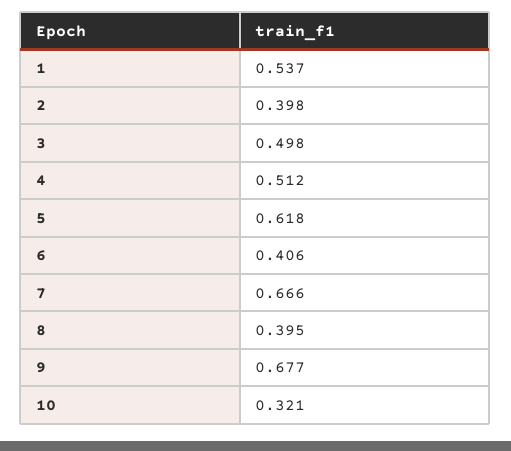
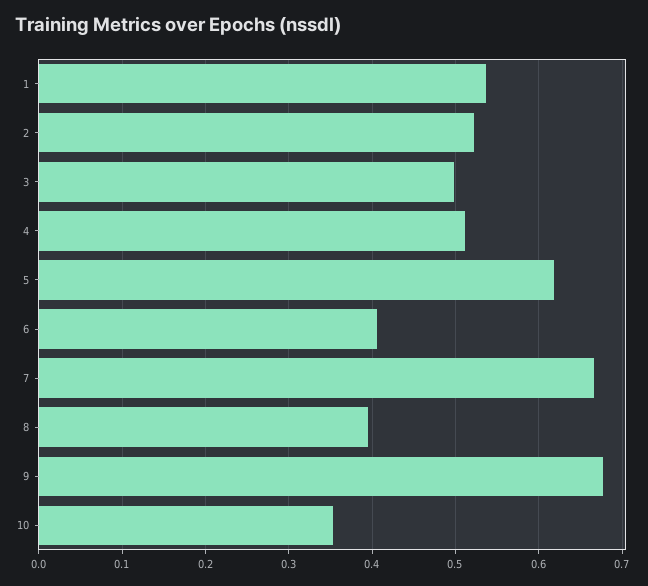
2: 0.398 -> 0.52
10: 0.321 -> 0.35

